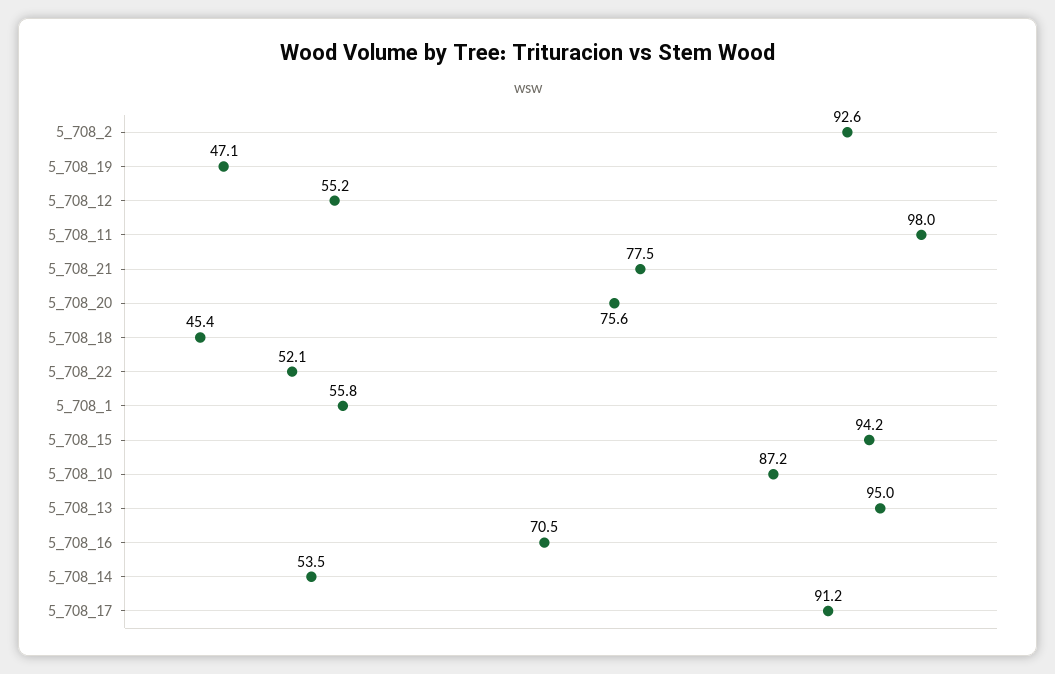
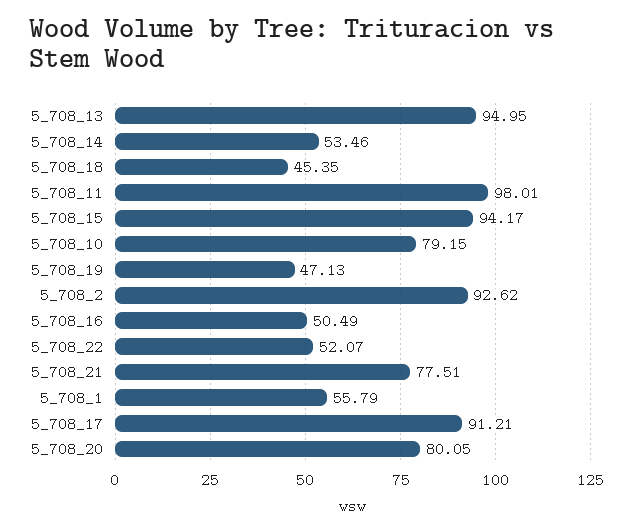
5_708_12: 55.2 -> none
5_708_20: 75.6 -> 80.05
5_708_10: 87.2 -> 79.15
5_708_16: 70.5 -> 50.49

